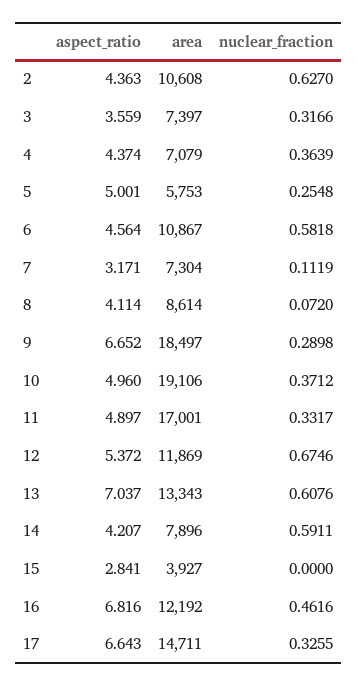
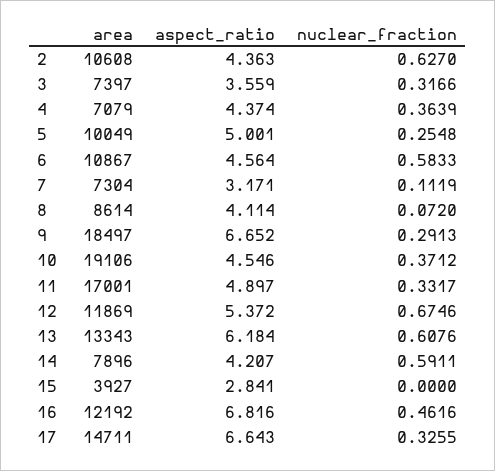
area, 5: 5753 -> 10049
nuclear_fraction, 6: 0.5818 -> 0.5833
nuclear_fraction, 9: 0.2898 -> 0.2913
aspect_ratio, 10: 4.96 -> 4.546
aspect_ratio, 13: 7.037 -> 6.184

